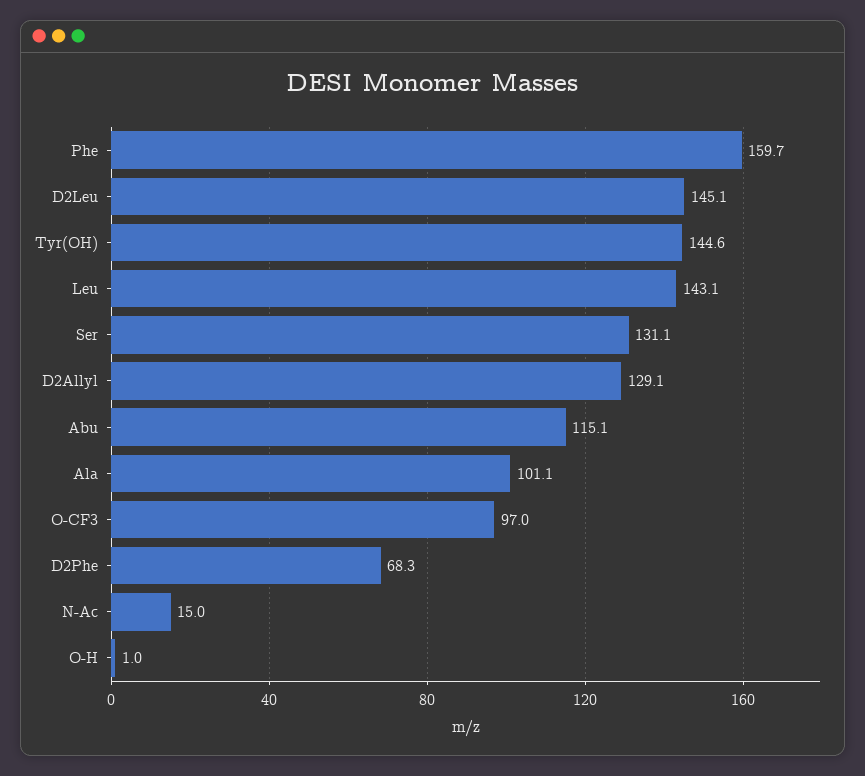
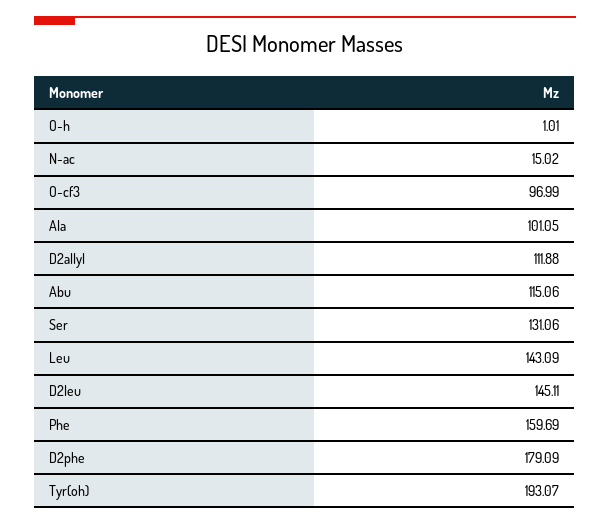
Tyr(OH): 144.6 -> 193.07
D2Allyl: 129.1 -> 111.88
D2Phe: 68.3 -> 179.09

